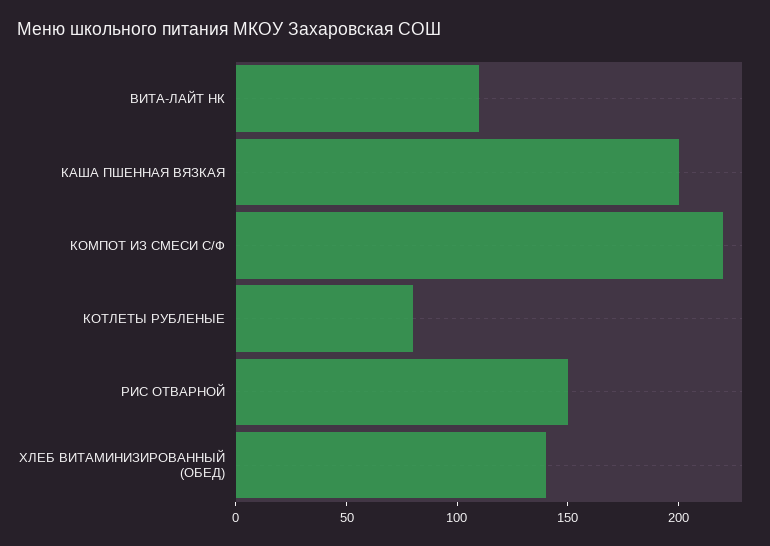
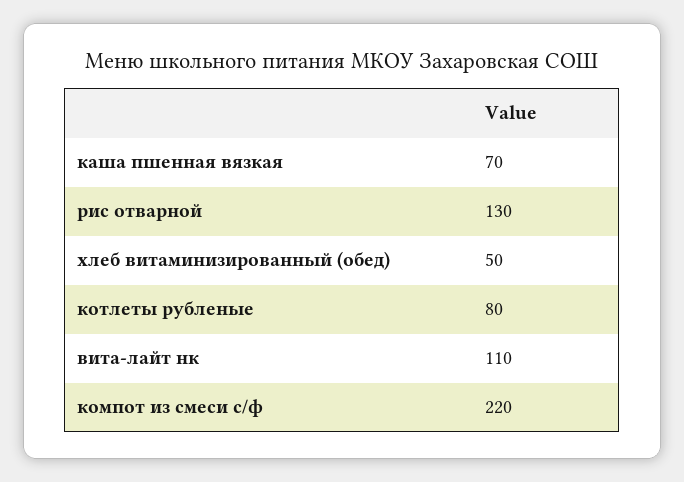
КАША ПШЕННАЯ ВЯЗКАЯ: 200 -> 70
РИС ОТВАРНОЙ: 150 -> 130
ХЛЕБ ВИТАМИНИЗИРОВАННЫЙ (ОБЕД): 140 -> 50

